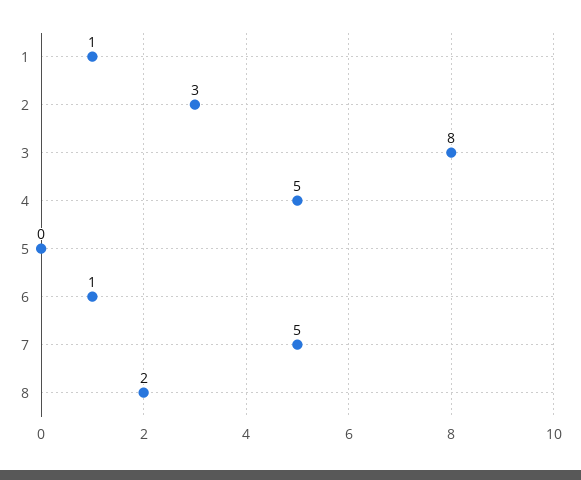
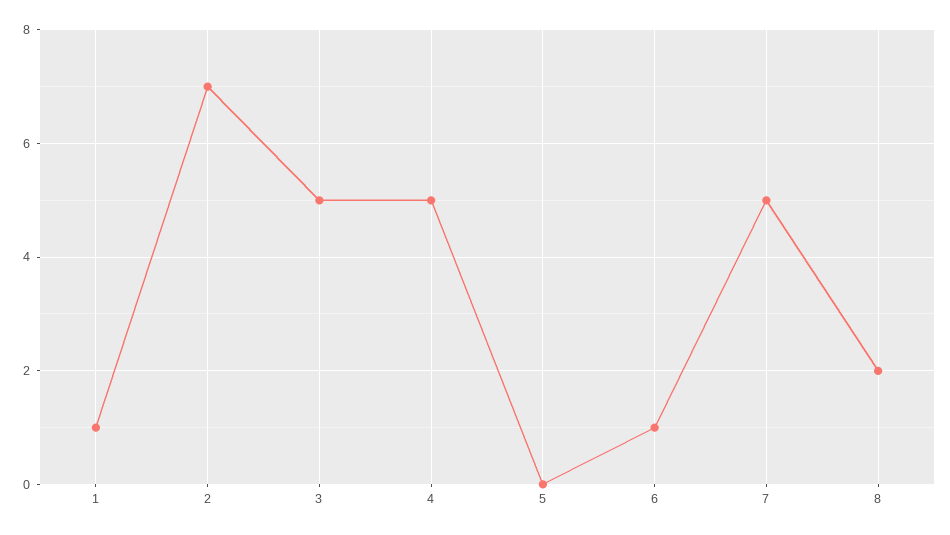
2: 3 -> 7
3: 8 -> 5

